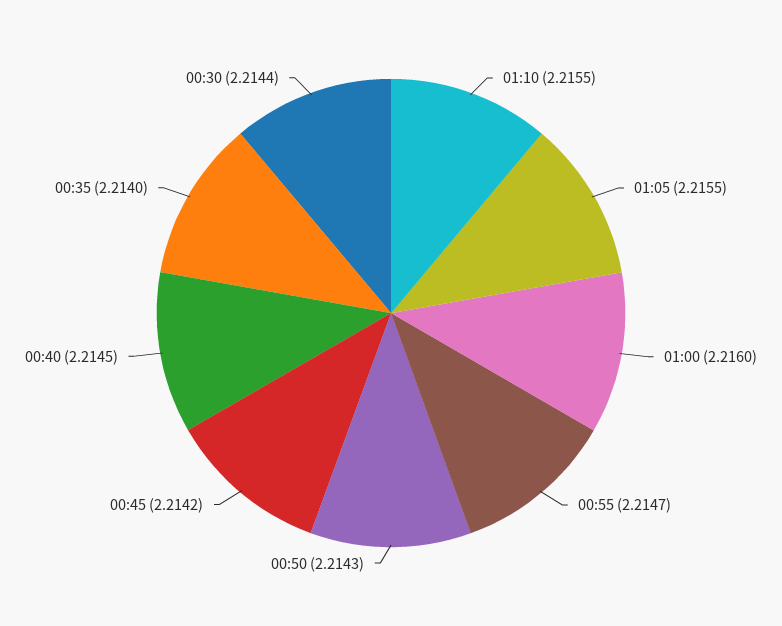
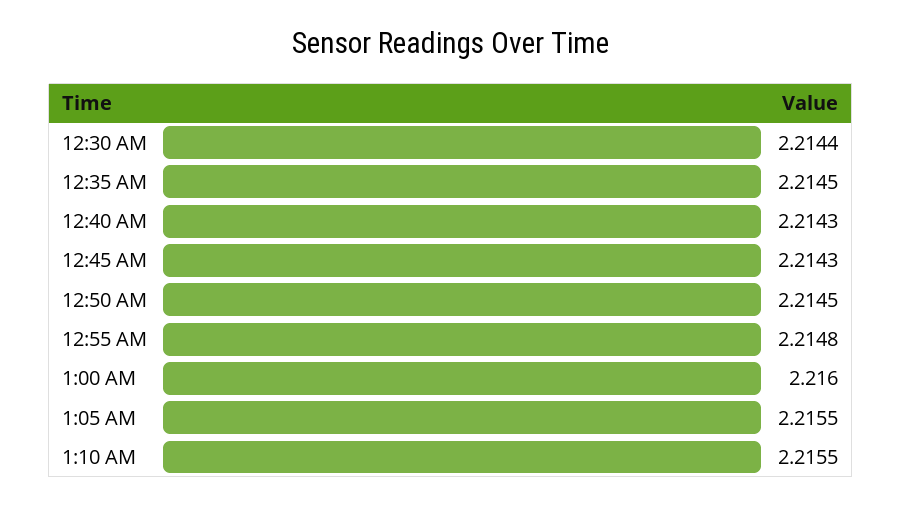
00:55: 2.2147 -> 2.2148
00:50: 2.2143 -> 2.2145
00:45: 2.2142 -> 2.2143
00:40: 2.2145 -> 2.2143
00:35: 2.214 -> 2.2145

